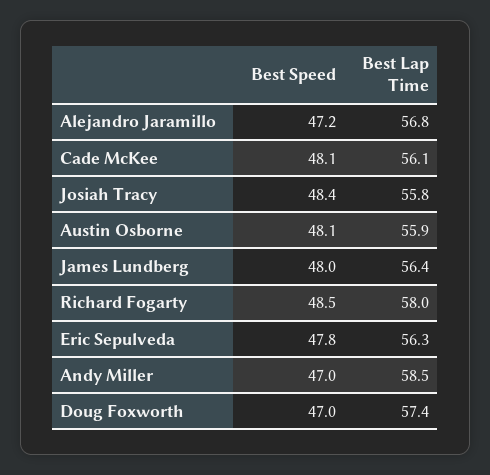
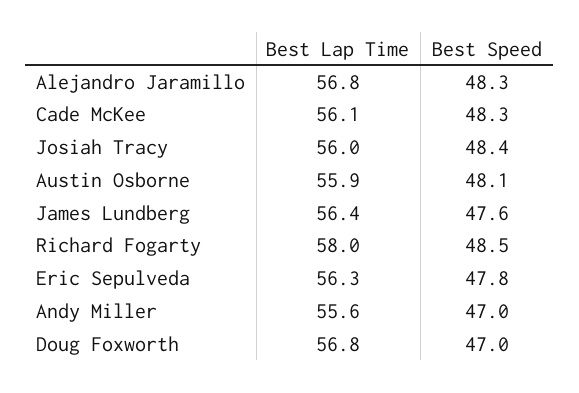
Best Speed, Alejandro Jaramillo: 47.2 -> 48.3
Best Speed, Cade McKee: 48.1 -> 48.3
Best Lap Time, Josiah Tracy: 55.8 -> 56
Best Speed, James Lundberg: 48 -> 47.6
Best Lap Time, Andy Miller: 58.5 -> 55.6
Best Lap Time, Doug Foxworth: 57.4 -> 56.8

